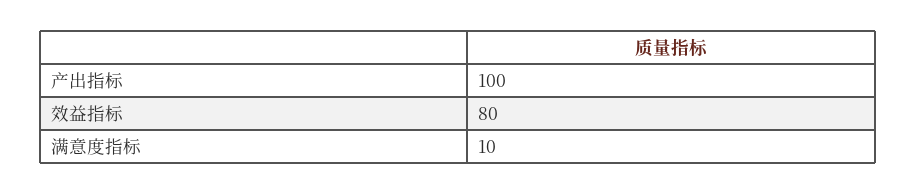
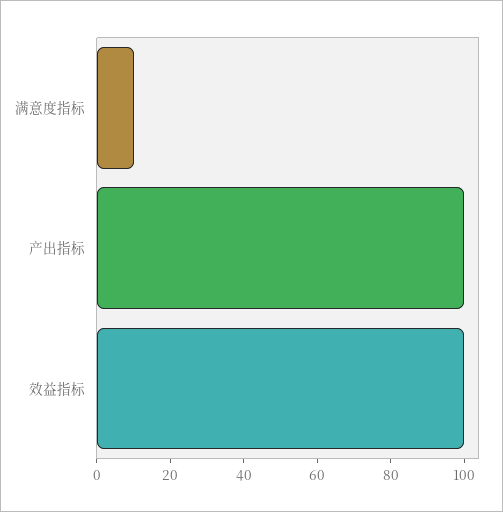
效益指标: 80 -> 100

